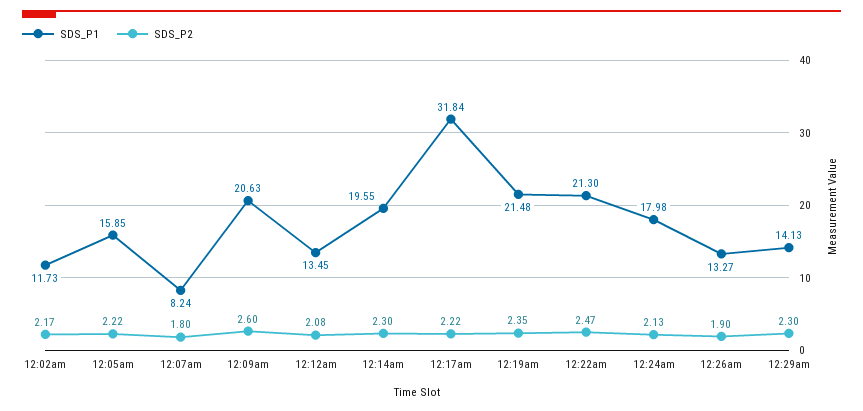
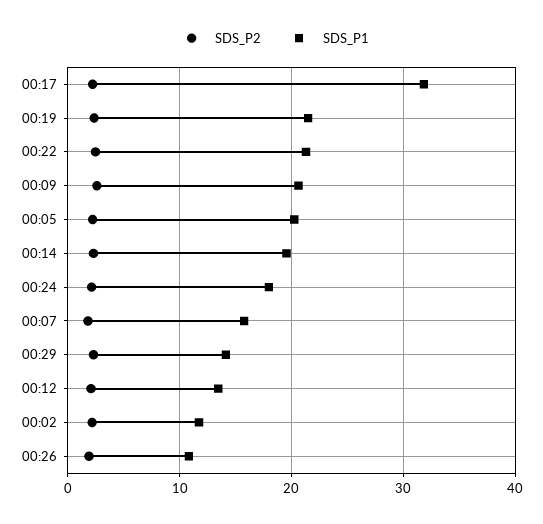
SDS_P1, 12:05am: 15.85 -> 20
SDS_P1, 12:07am: 8.24 -> 16
SDS_P1, 12:26am: 13.27 -> 11

